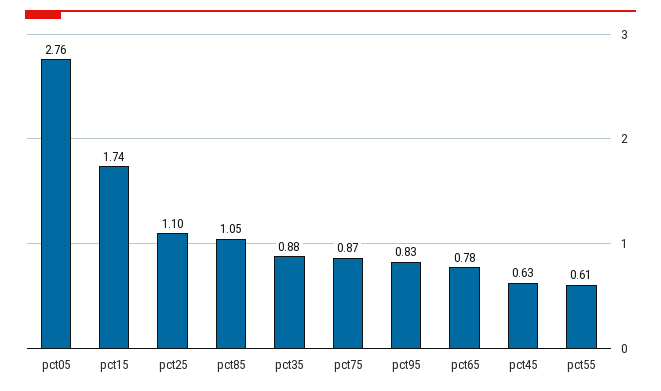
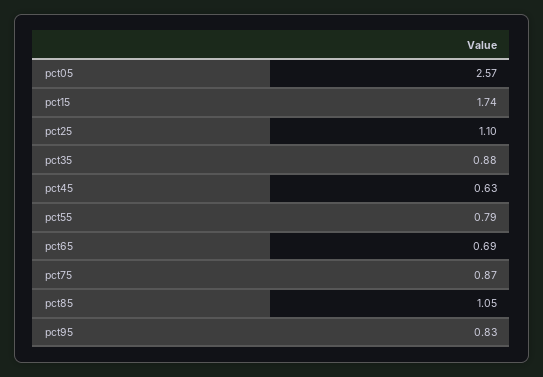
pct05: 2.76 -> 2.57
pct65: 0.78 -> 0.69
pct55: 0.61 -> 0.79

